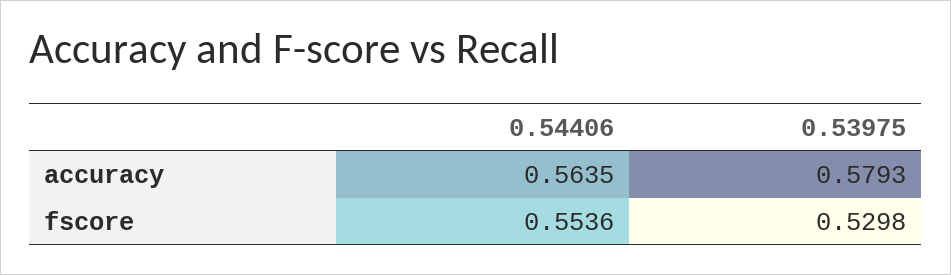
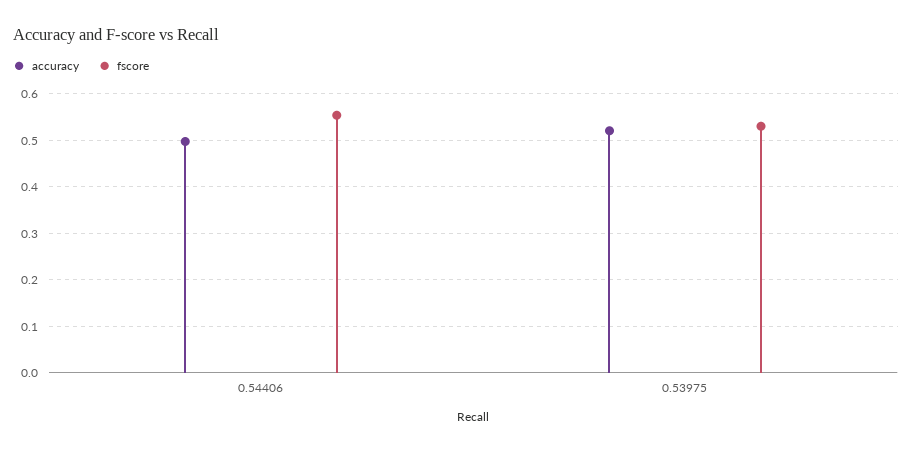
accuracy, 0.54406: 0.5635 -> 0.5
accuracy, 0.53975: 0.5793 -> 0.52

